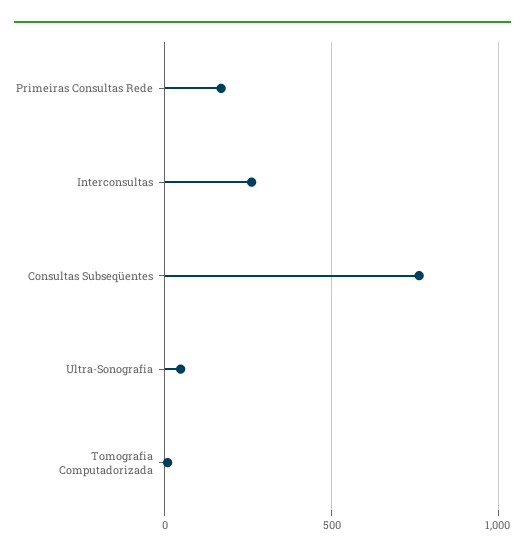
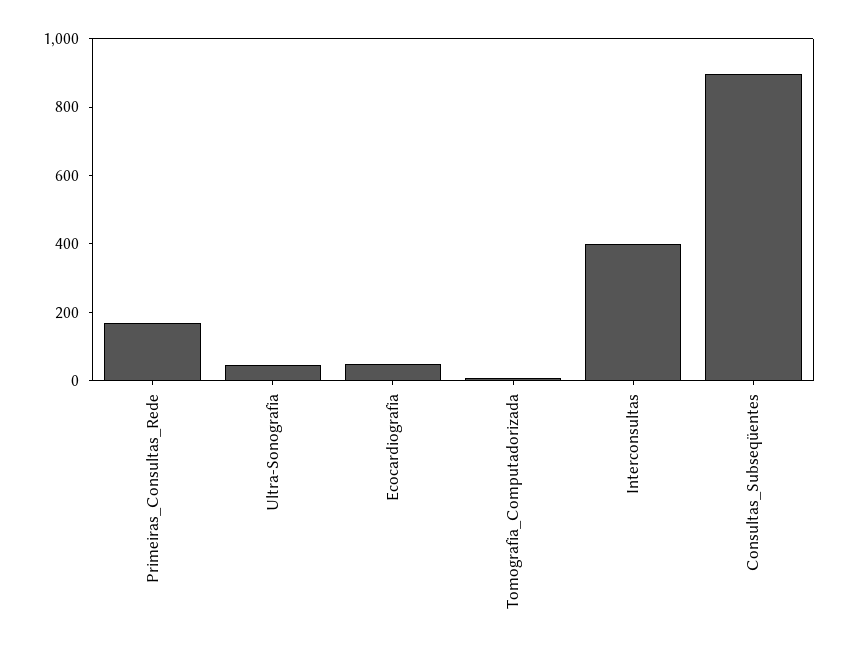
Interconsultas: 250 -> 400
Consultas Subseqüentes: 750 -> 900
Ecocardiografia: none -> 50

